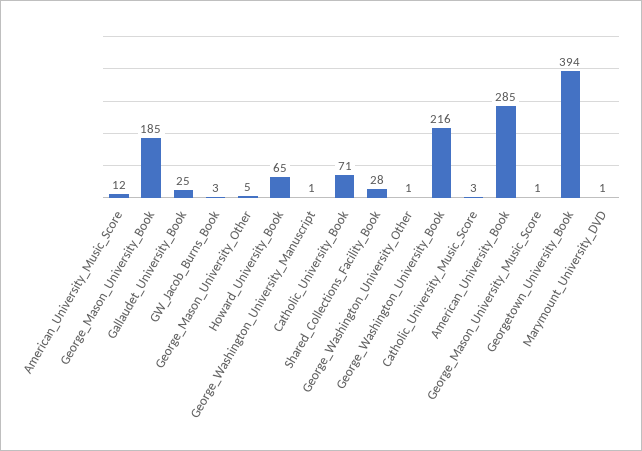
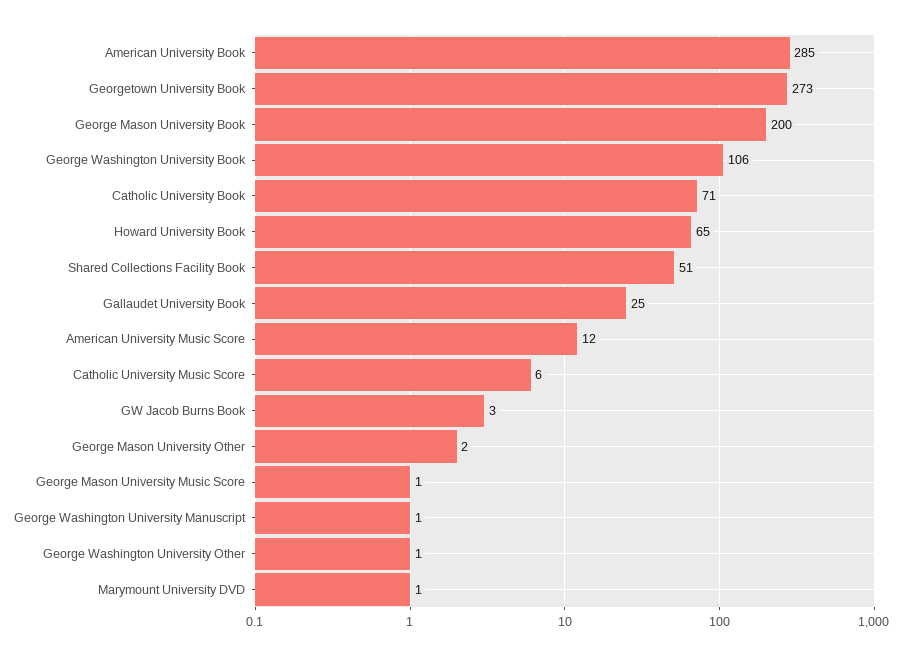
George_Mason_University_Book: 185 -> 200
George_Mason_University_Other: 5 -> 2
Shared_Collections_Facility_Book: 28 -> 51
George_Washington_University_Book: 216 -> 106
Catholic_University_Music_Score: 3 -> 6
Georgetown_University_Book: 394 -> 273

